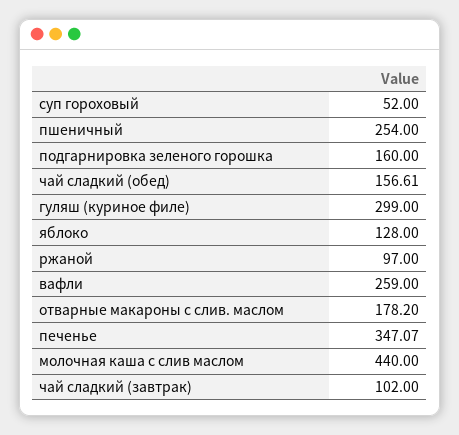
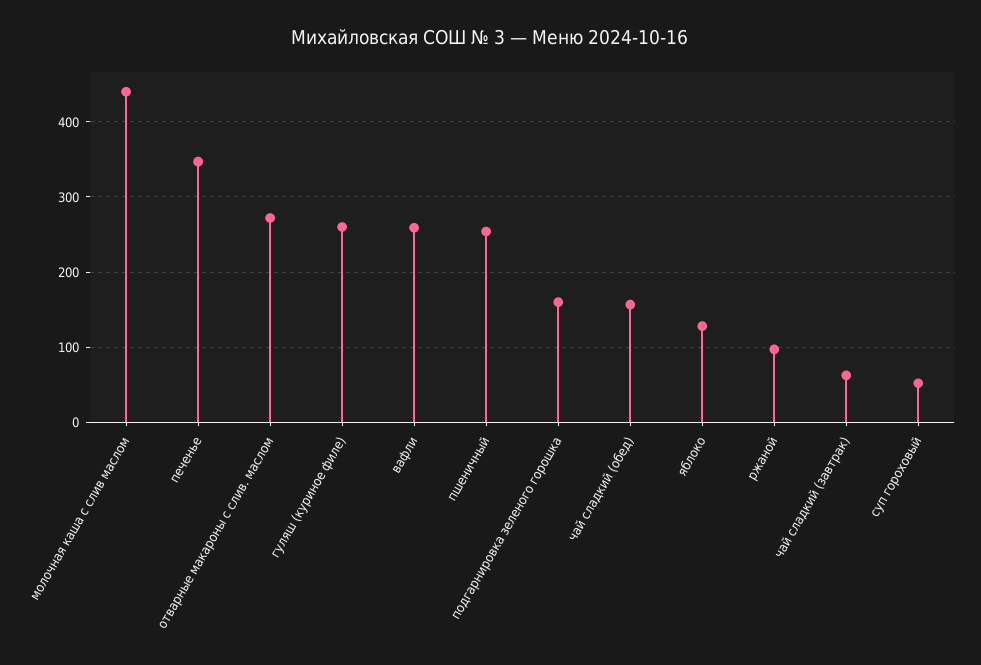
гуляш (куриное филе): 299 -> 260
отварные макароны с слив. маслом: 178.2 -> 270
чай сладкий (завтрак): 102 -> 60

